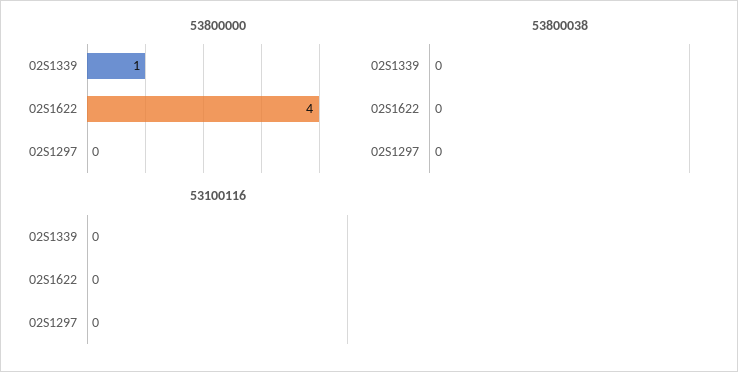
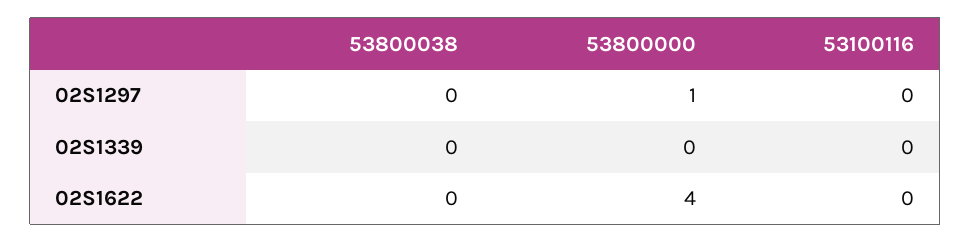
53800000, 02S1339: 1 -> 0
53800000, 02S1297: 0 -> 1

